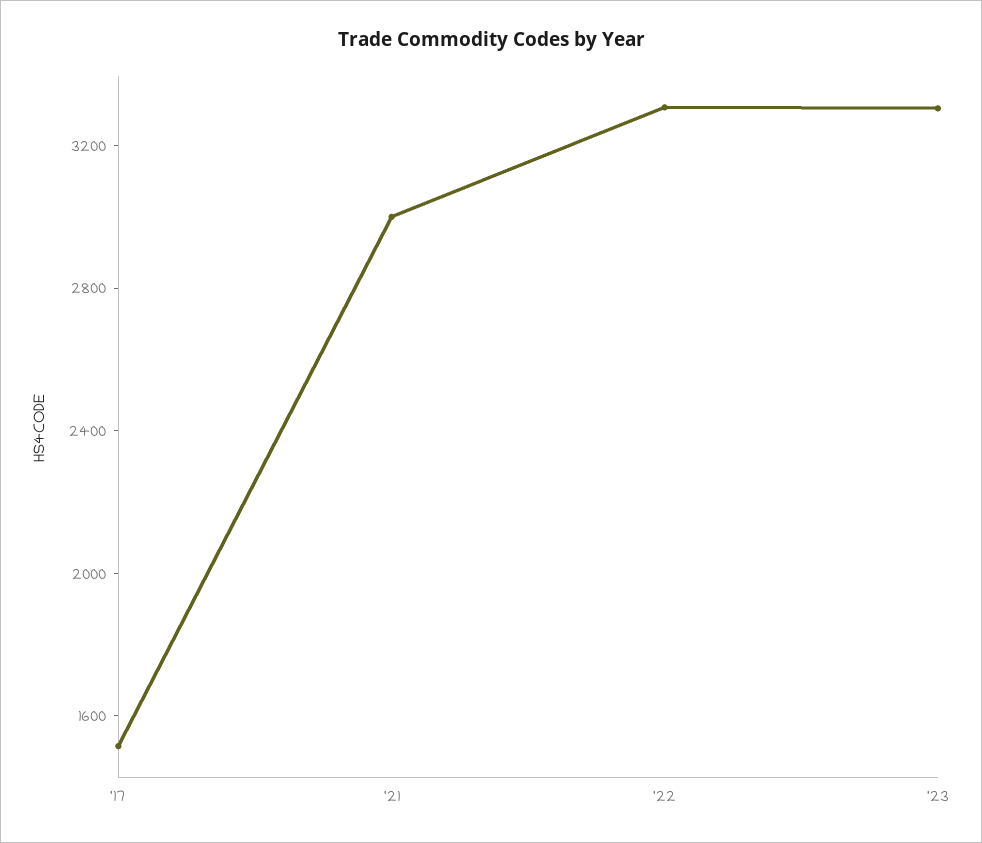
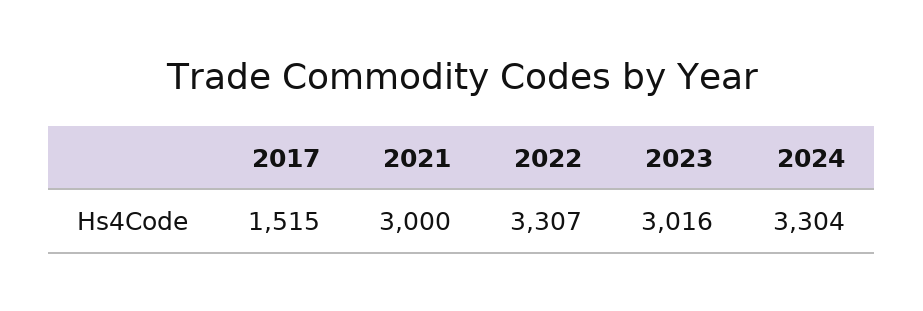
'23: 3300 -> 3016
2024: none -> 3304

